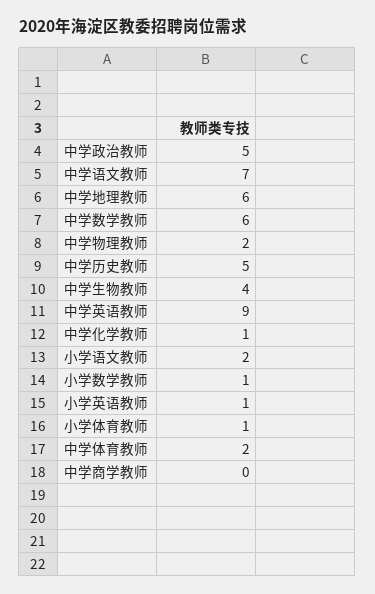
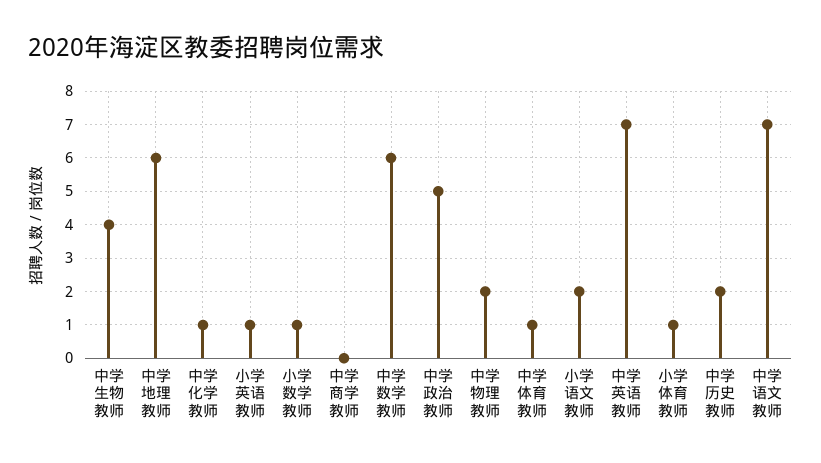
中学历史教师: 5 -> 2
中学英语教师: 9 -> 7
中学体育教师: 2 -> 1

